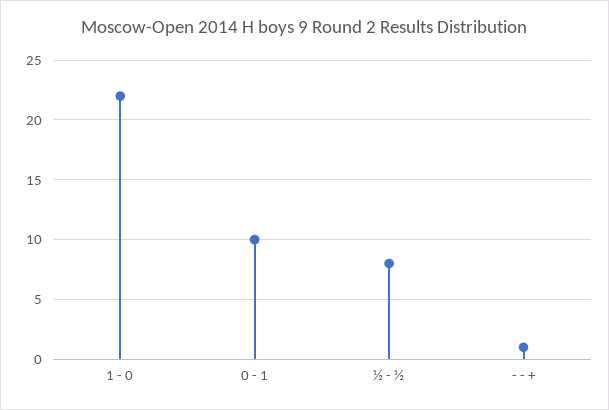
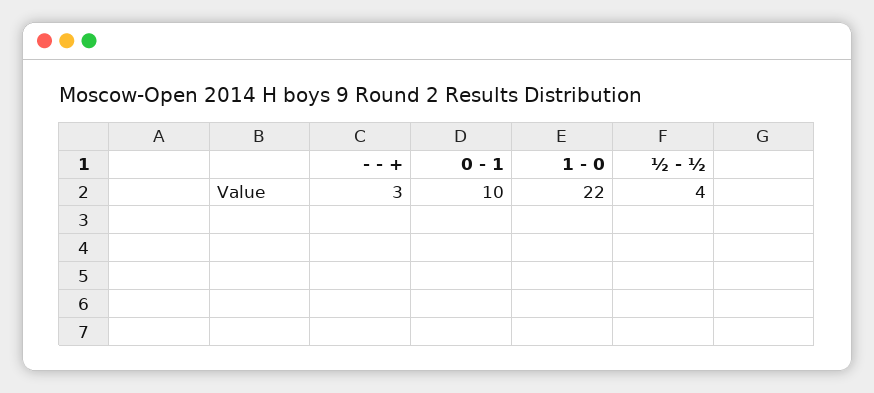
½ - ½: 8 -> 4
- - +: 1 -> 3

